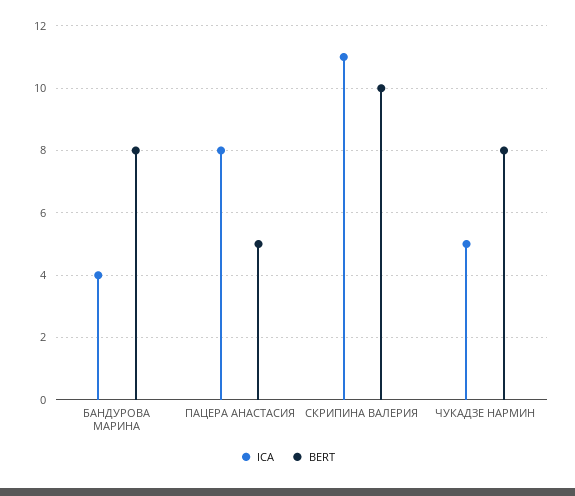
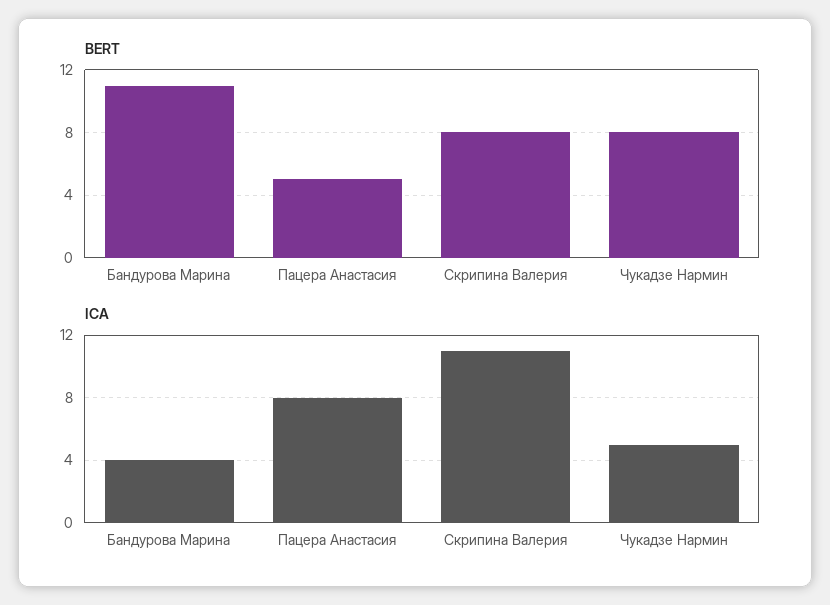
BERT, БАНДУРОВА МАРИНА: 8 -> 11
BERT, СКРИПИНА ВАЛЕРИЯ: 10 -> 8

